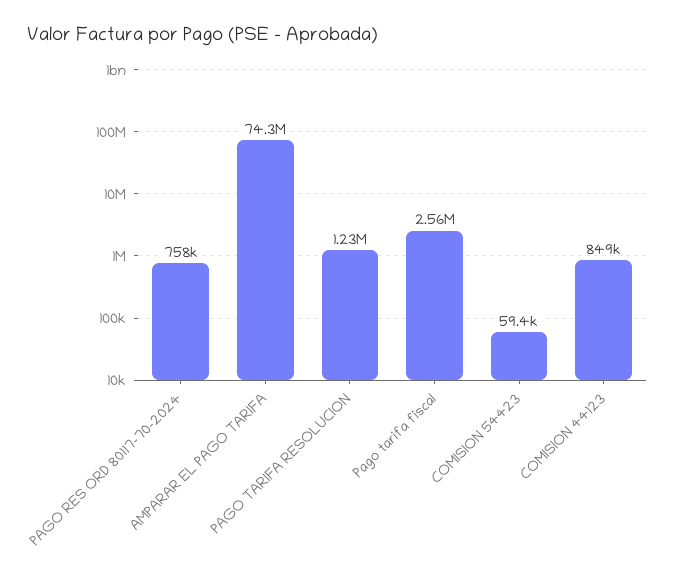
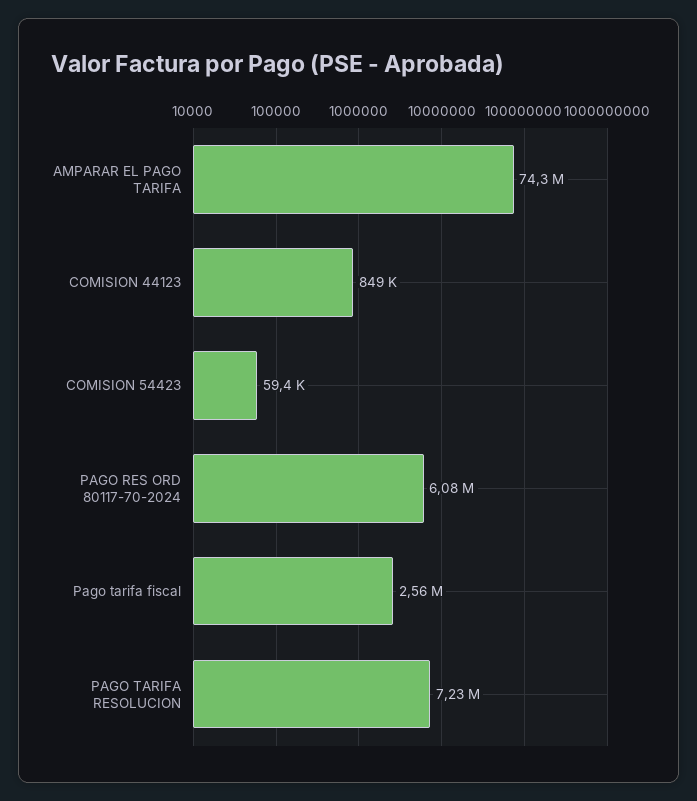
PAGO RES ORD 80117-70-2024: 758000 -> 6080000
PAGO TARIFA RESOLUCION: 1230000 -> 7230000

